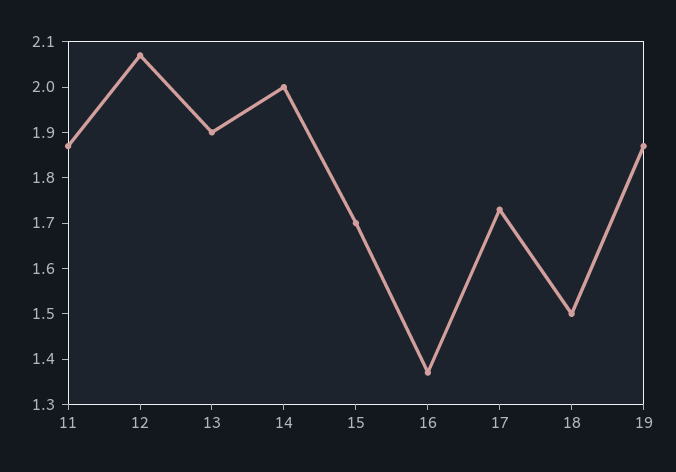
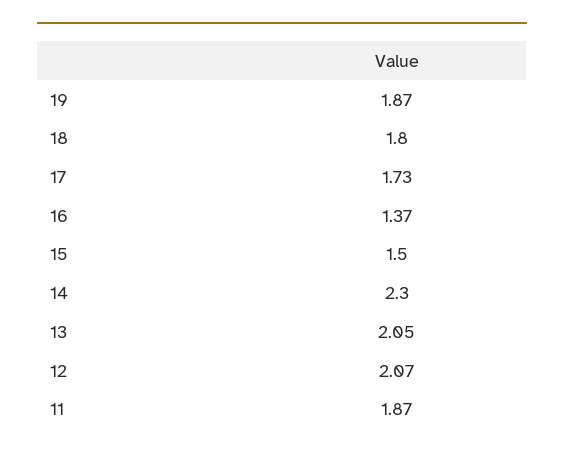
13: 1.9 -> 2.05
14: 2 -> 2.3
15: 1.7 -> 1.5
18: 1.5 -> 1.8

